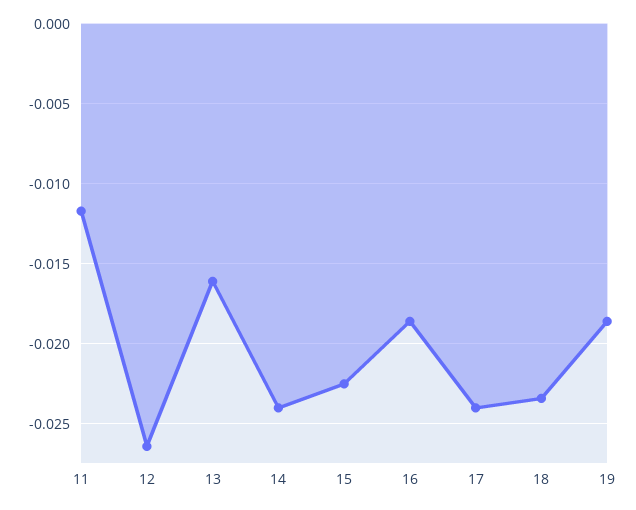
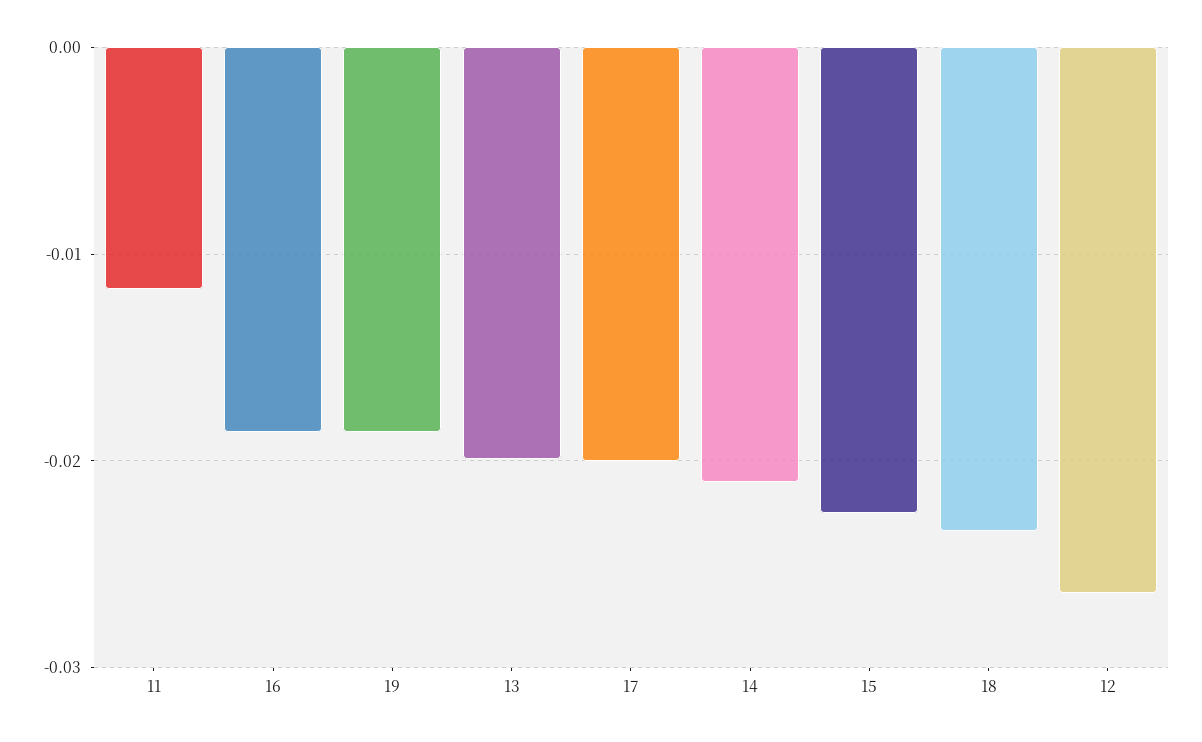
13: -0.016 -> -0.02
14: -0.024 -> -0.021
17: -0.024 -> -0.02

